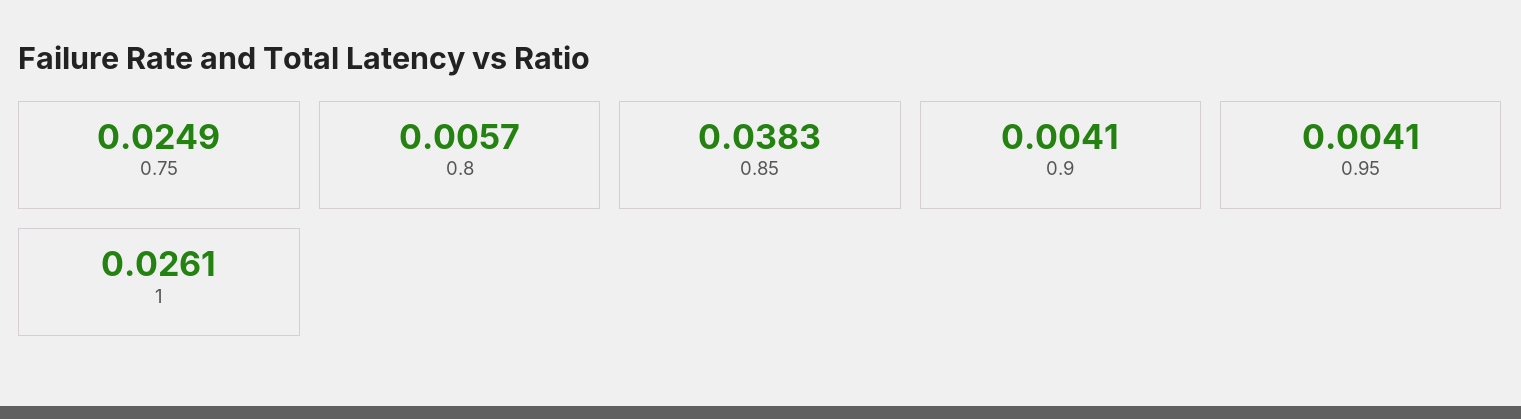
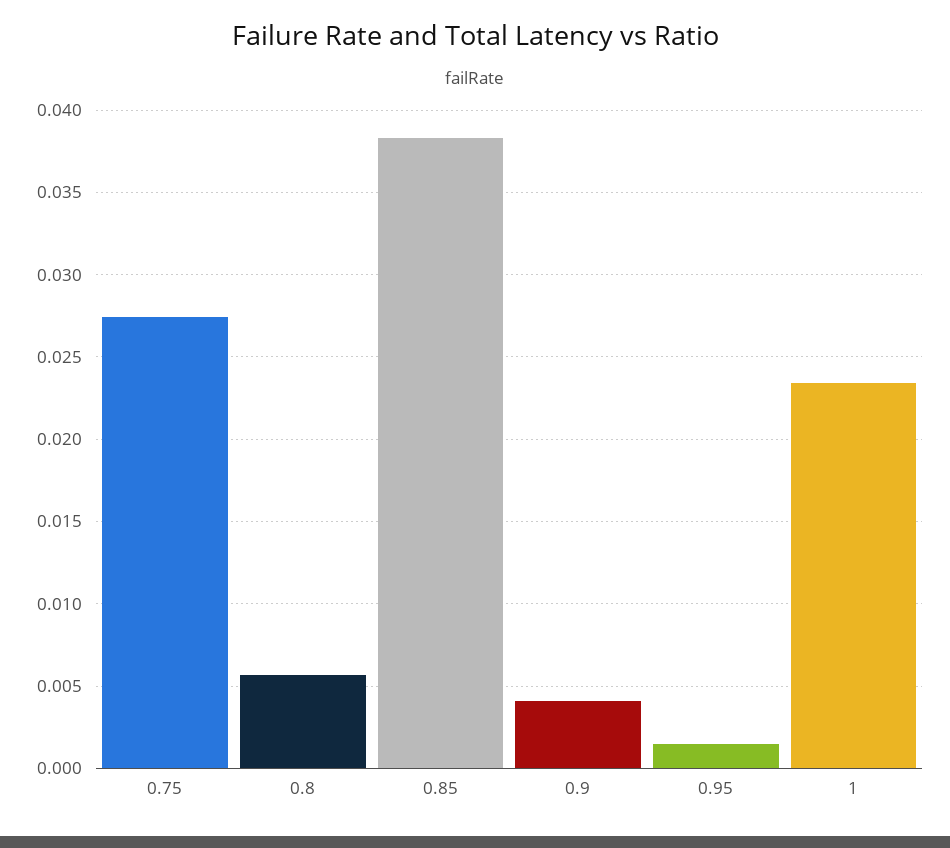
0.75: 0.0249 -> 0.0275
0.95: 0.0041 -> 0.0015
1: 0.0261 -> 0.0235

